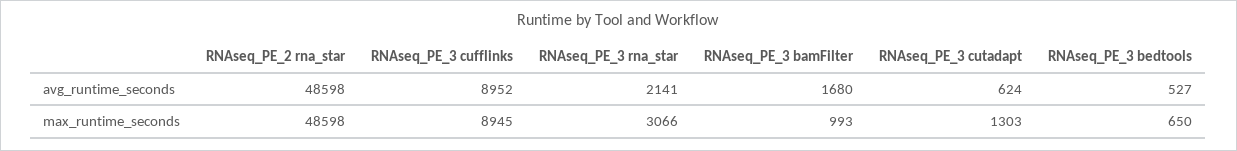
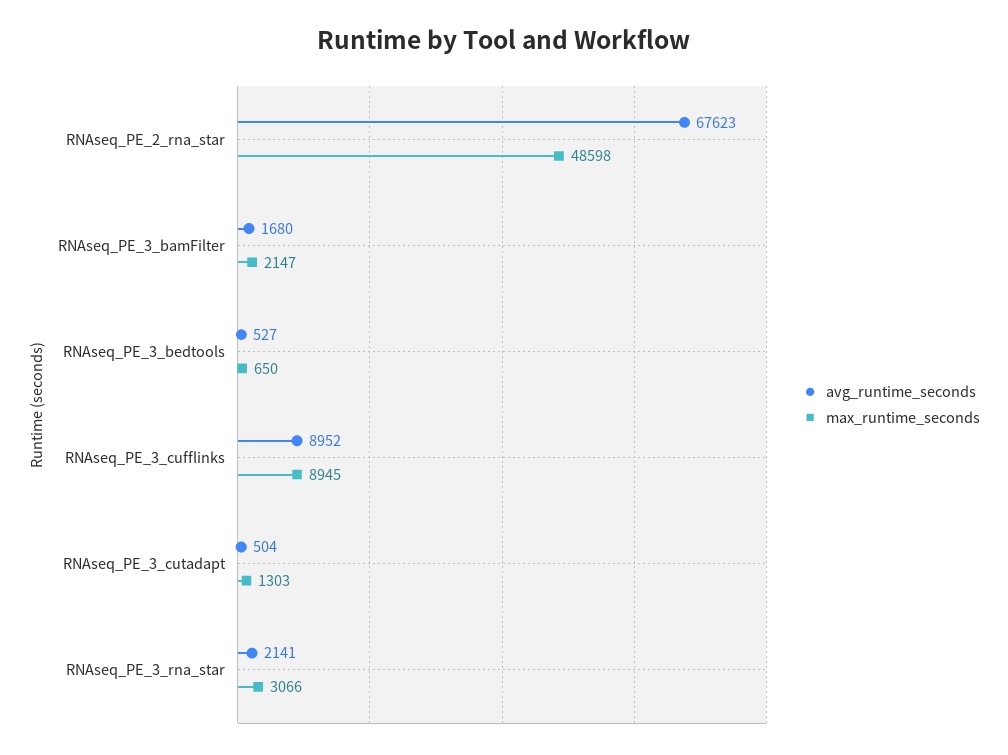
avg_runtime_seconds, RNAseq_PE_2 rna_star: 48598 -> 67623
avg_runtime_seconds, RNAseq_PE_3 cutadapt: 624 -> 504
max_runtime_seconds, RNAseq_PE_3 bamFilter: 993 -> 2147

